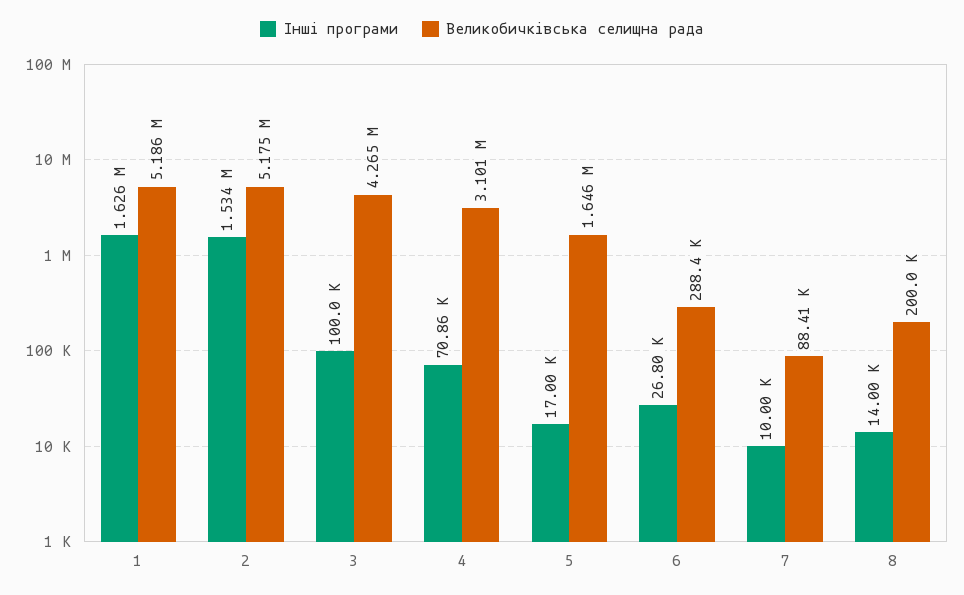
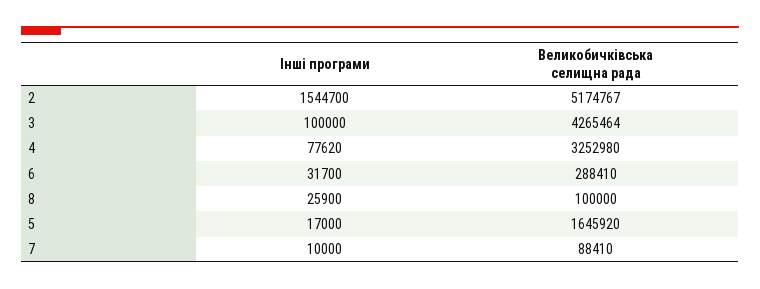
Інші програми, 1: 1626000 -> none
Великобичківська селищна рада, 1: 5186000 -> none
Інші програми, 2: 1534000 -> 1544700
Інші програми, 4: 70860 -> 77620
Великобичківська селищна рада, 4: 3101000 -> 3252980
Інші програми, 6: 26800 -> 31700
Інші програми, 8: 14000 -> 25900
Великобичківська селищна рада, 8: 200000 -> 100000

